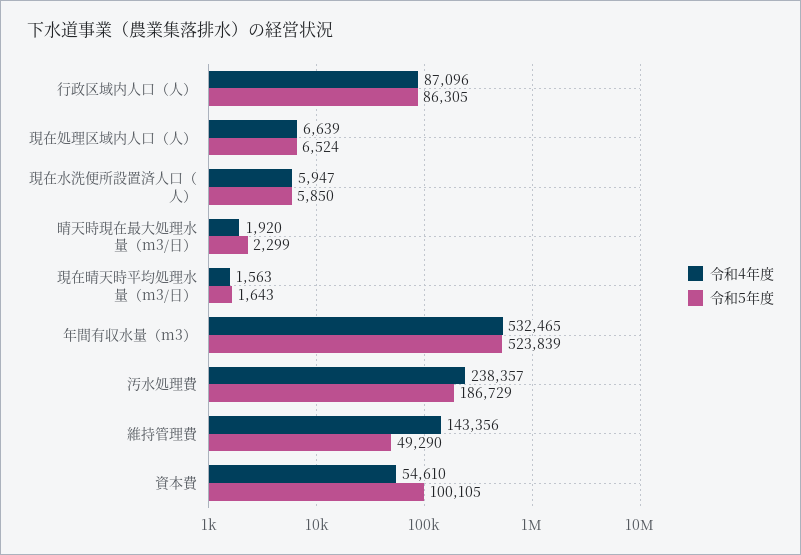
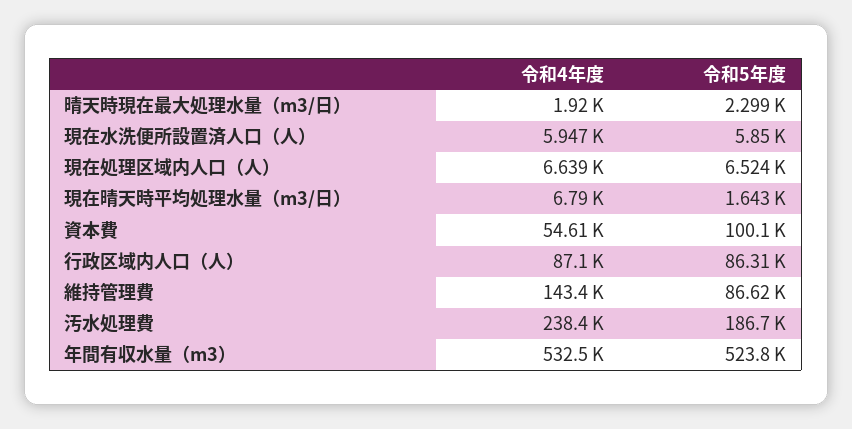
令和4年度, 現在晴天時平均処理水量（m3/日）: 1563 -> 6790
令和5年度, 維持管理費: 49290 -> 86620

